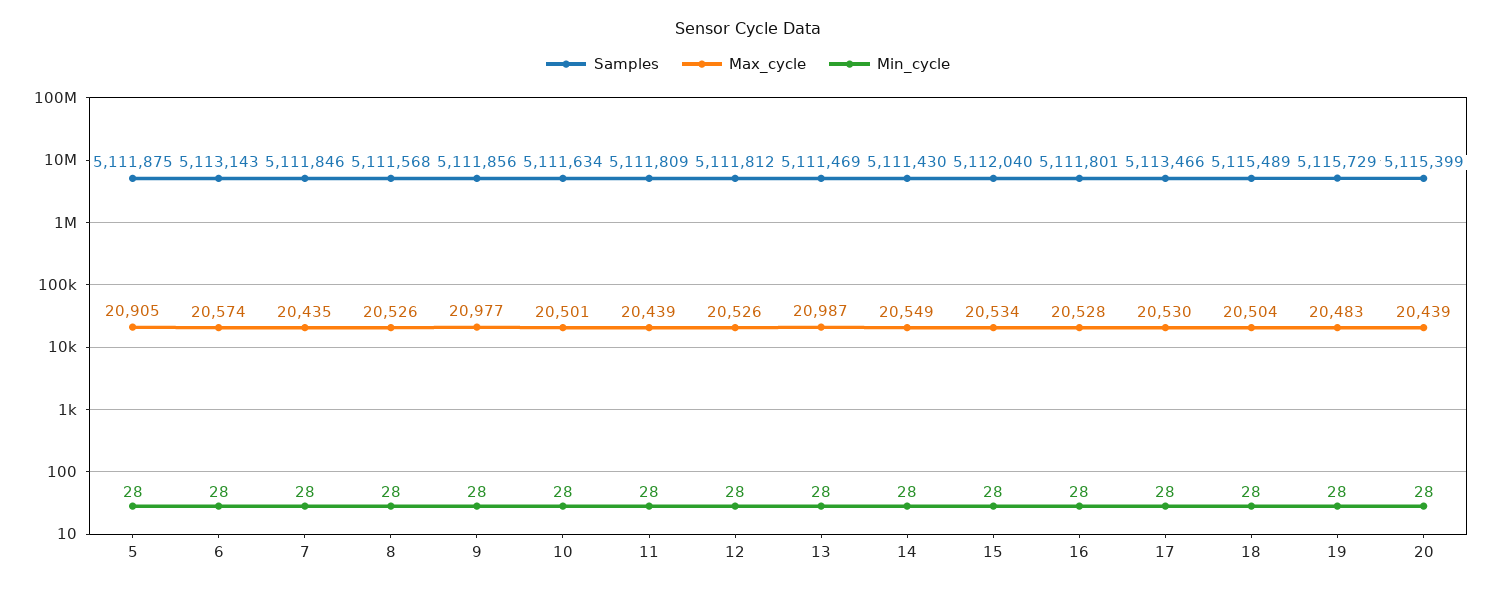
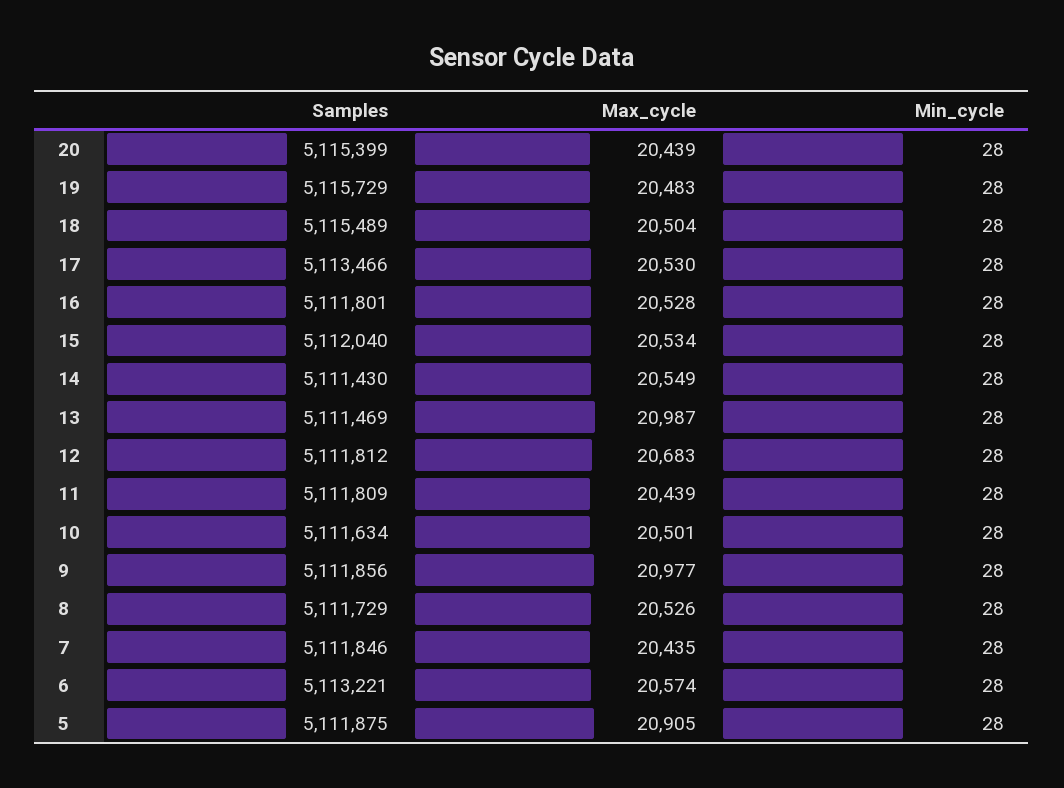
Samples, 6: 5113143 -> 5113221
Samples, 8: 5111568 -> 5111729
Max_cycle, 12: 20526 -> 20683

